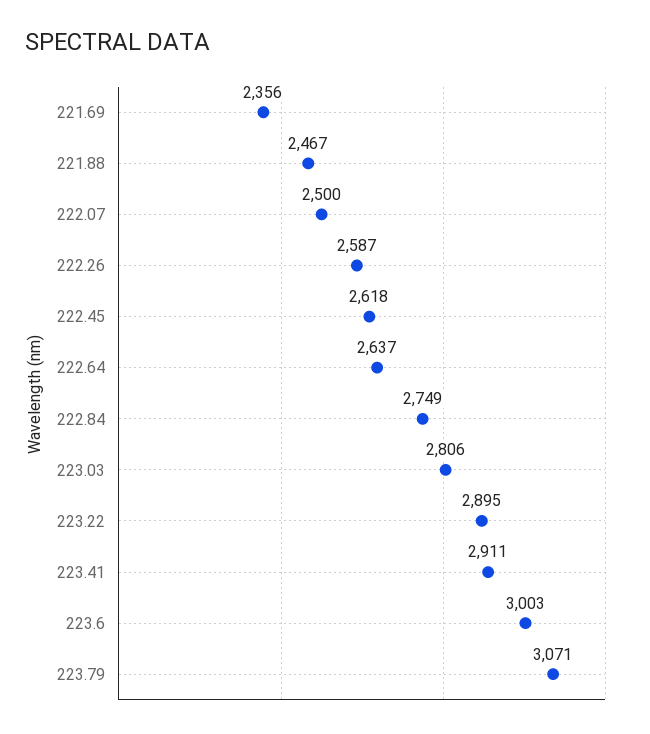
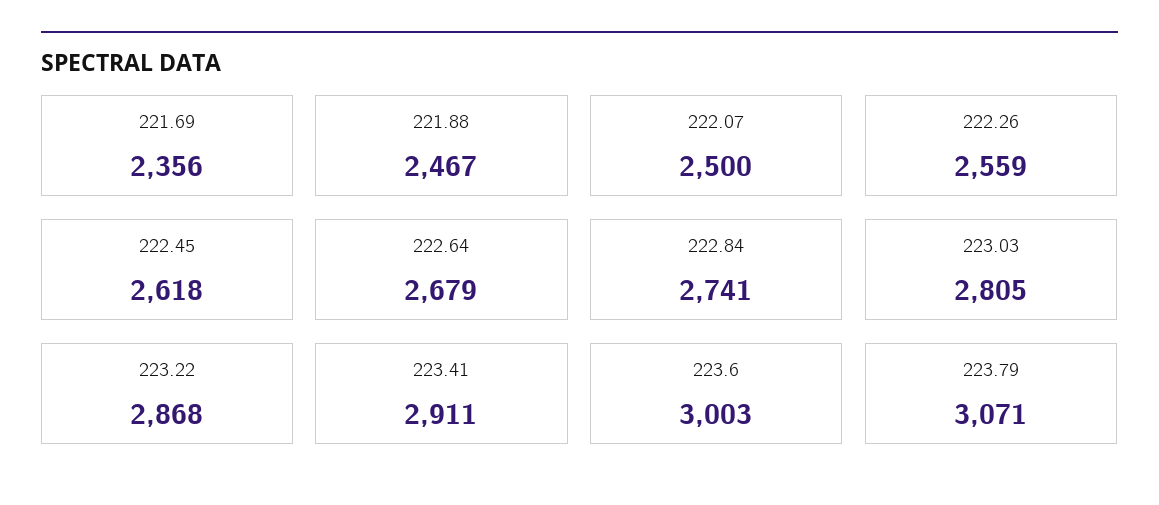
222.26: 2587 -> 2559
222.64: 2637 -> 2679
222.84: 2749 -> 2741
223.03: 2806 -> 2805
223.22: 2895 -> 2868

